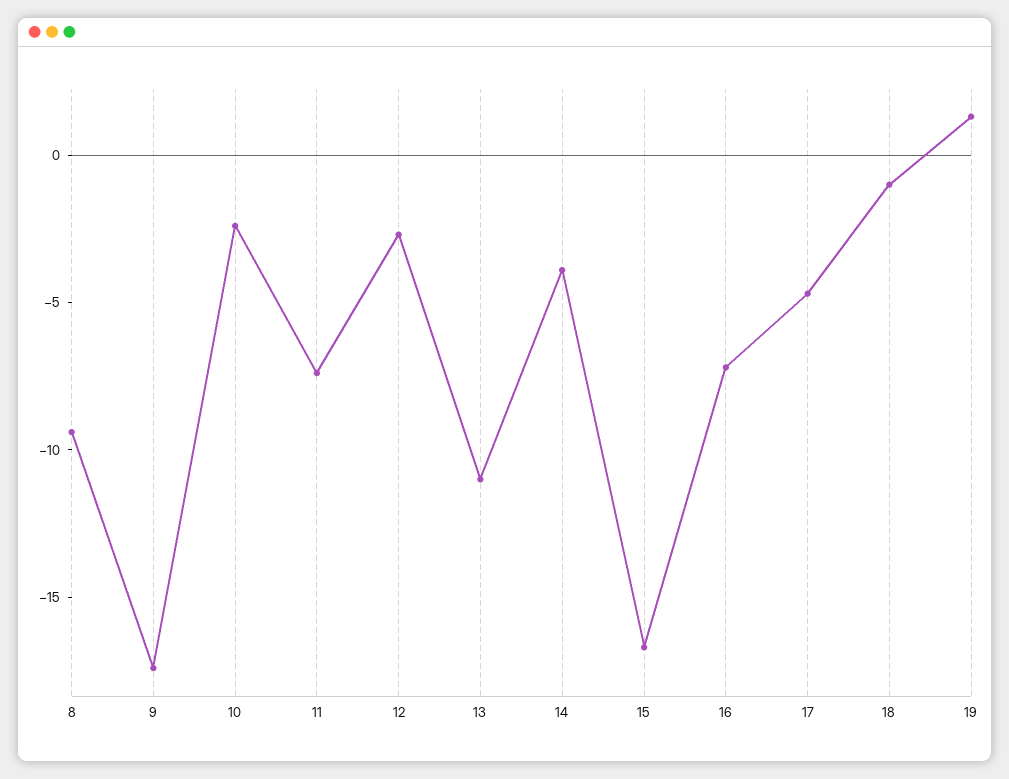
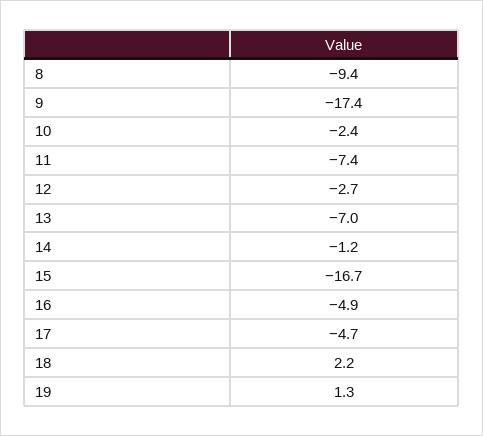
13: -11 -> -7
14: -4 -> -1.2
16: -7 -> -4.9
18: -1 -> 2.2

